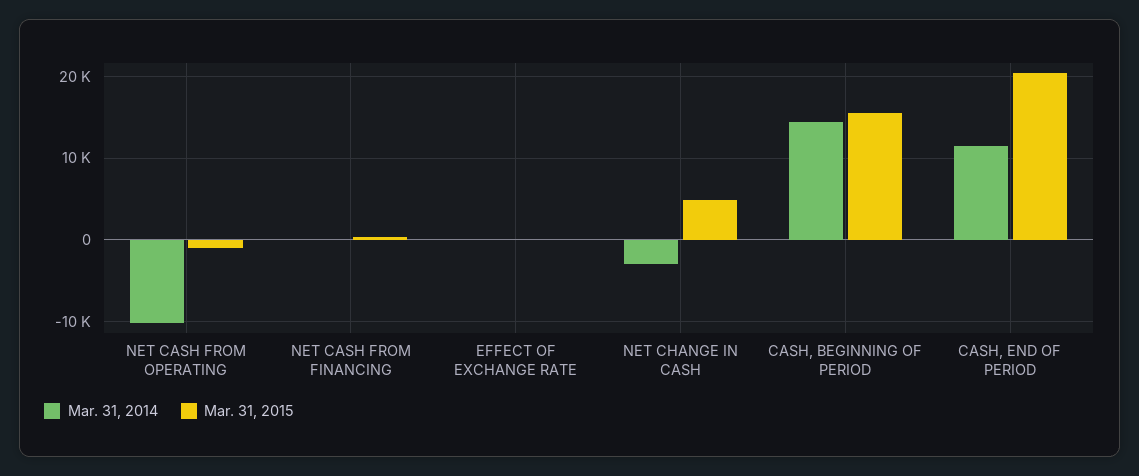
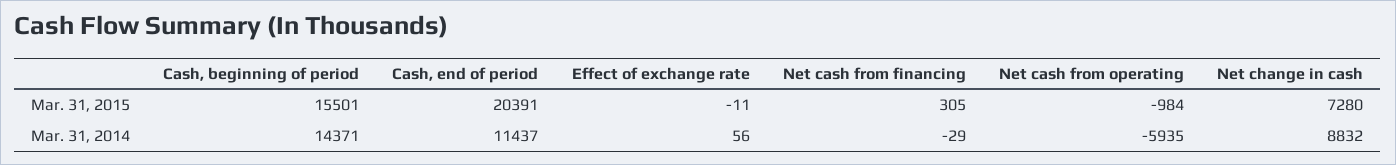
Mar. 31, 2014, NET CASH FROM OPERATING: -10000 -> -5935
Mar. 31, 2014, NET CHANGE IN CASH: -3000 -> 8832
Mar. 31, 2015, NET CHANGE IN CASH: 5000 -> 7280

